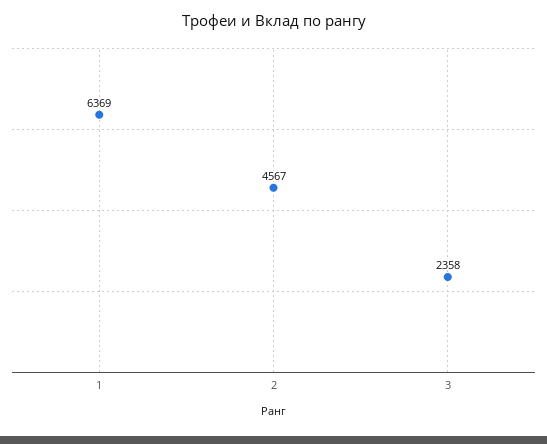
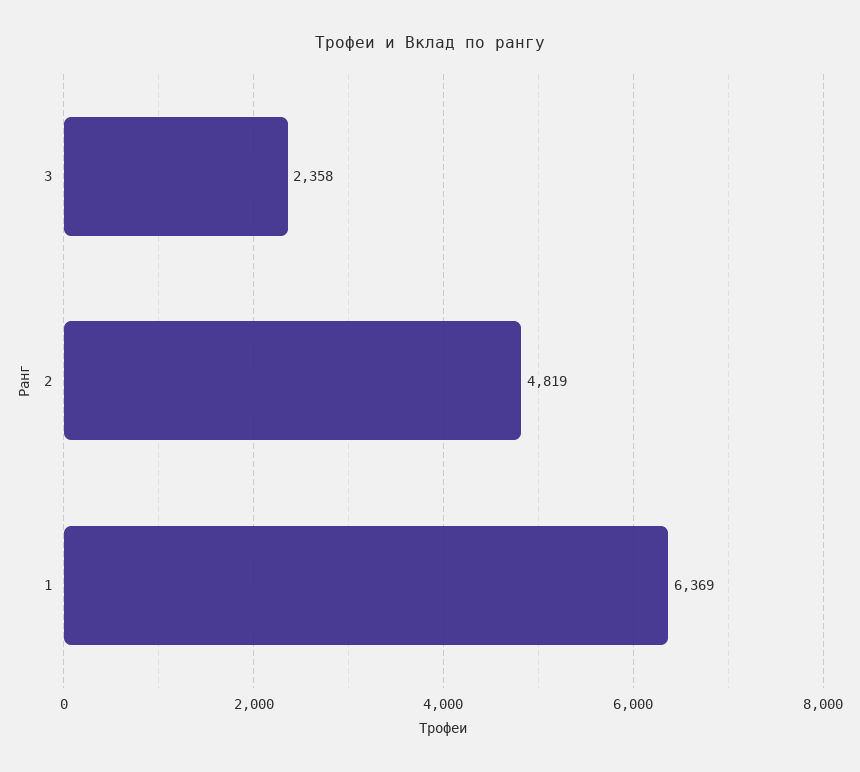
2: 4567 -> 4819

